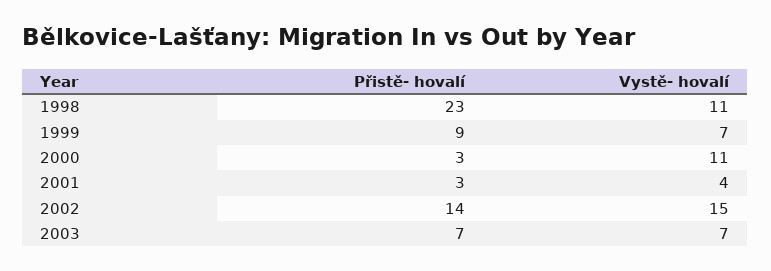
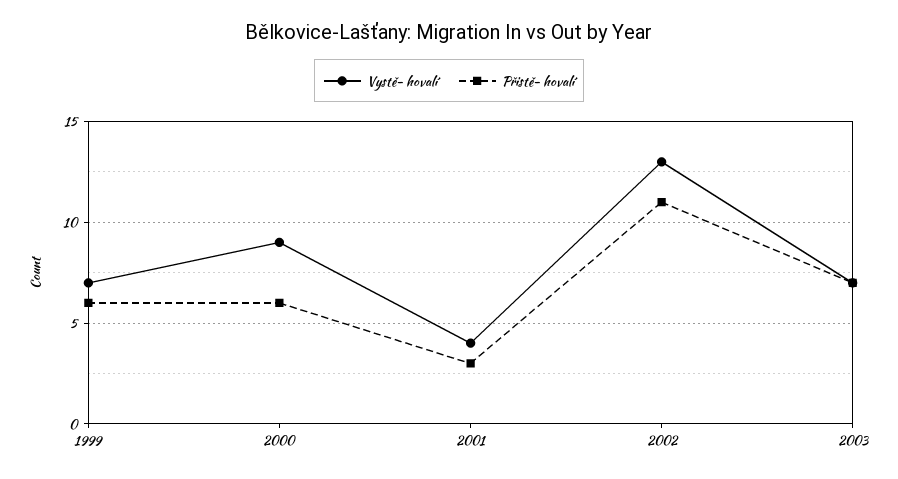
Přistě- hovalí, 1998: 23 -> none
Vystě- hovalí, 1998: 11 -> none
Přistě- hovalí, 1999: 9 -> 6
Přistě- hovalí, 2000: 3 -> 6
Vystě- hovalí, 2000: 11 -> 9
Přistě- hovalí, 2002: 14 -> 11
Vystě- hovalí, 2002: 15 -> 13

